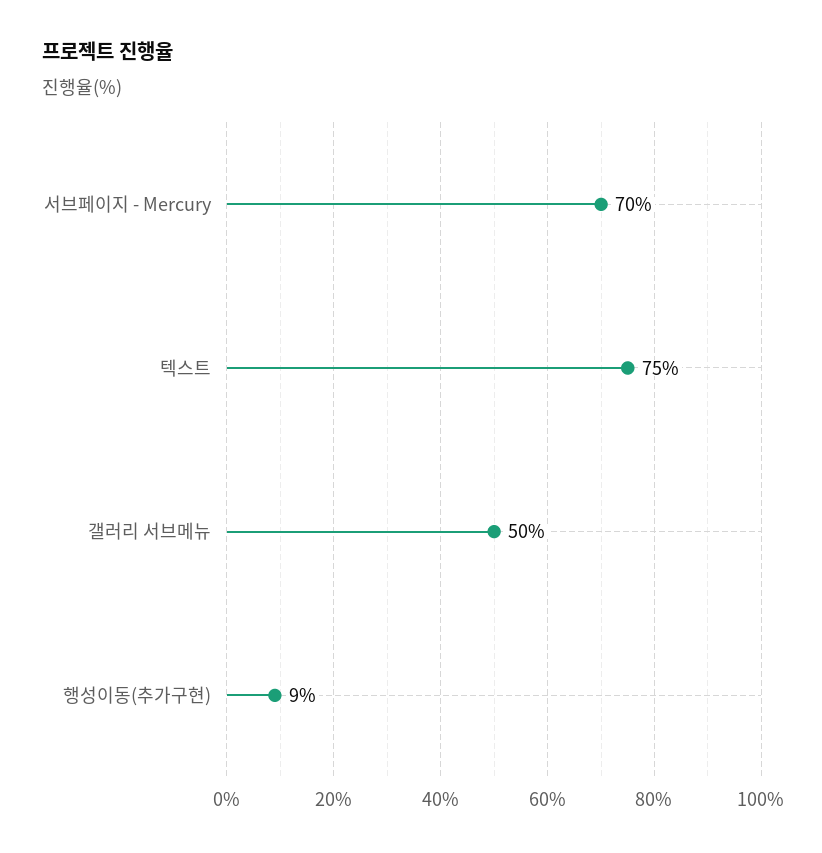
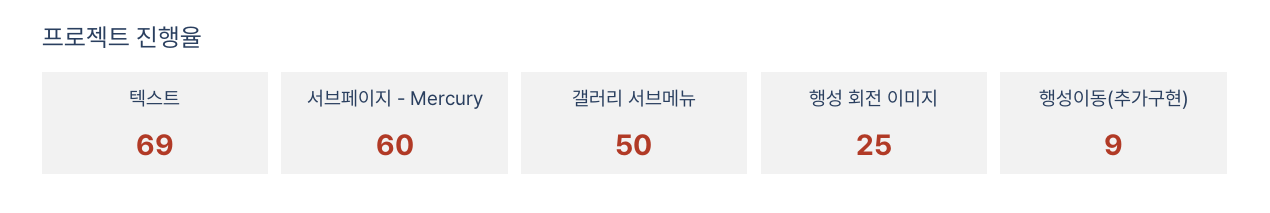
서브페이지 - Mercury: 70 -> 60
텍스트: 75 -> 69
행성 회전 이미지: none -> 25

